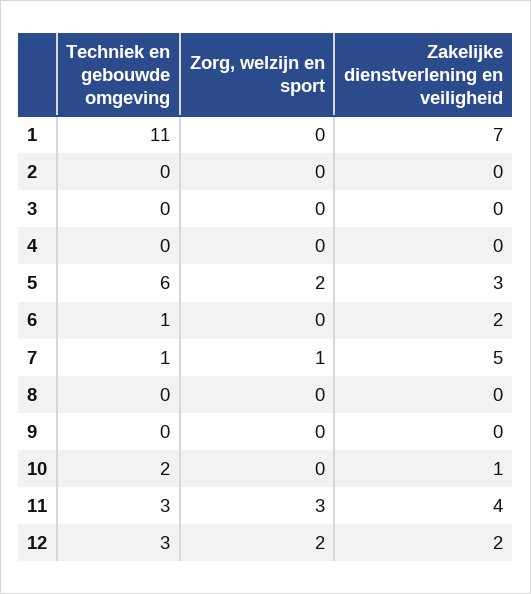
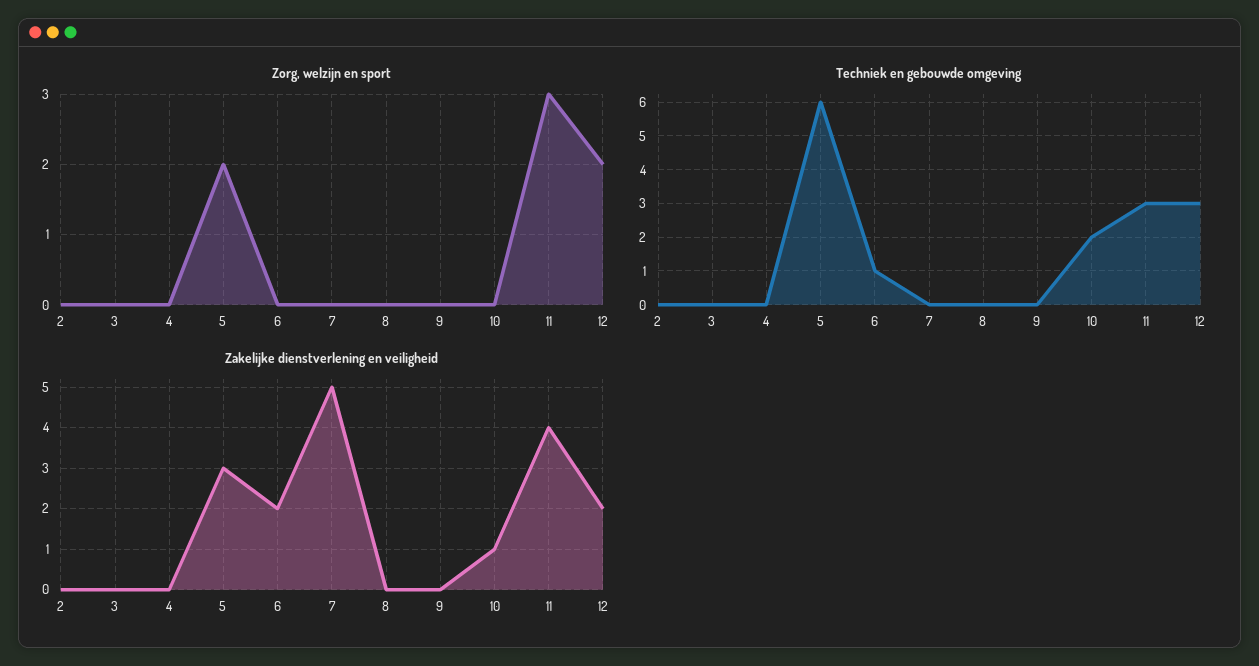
Techniek en gebouwde omgeving, 1: 11 -> none
Zorg, welzijn en sport, 1: 0 -> none
Zakelijke dienstverlening en veiligheid, 1: 7 -> none
Techniek en gebouwde omgeving, 7: 1 -> 0
Zorg, welzijn en sport, 7: 1 -> 0

